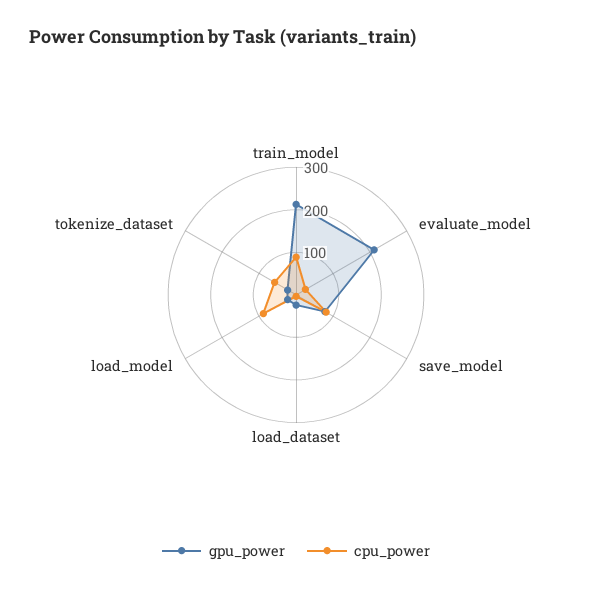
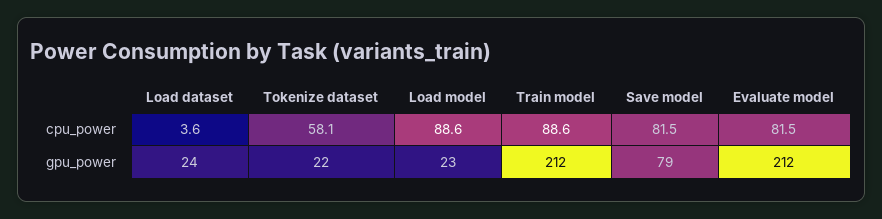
cpu_power, evaluate_model: 20 -> 81.5

